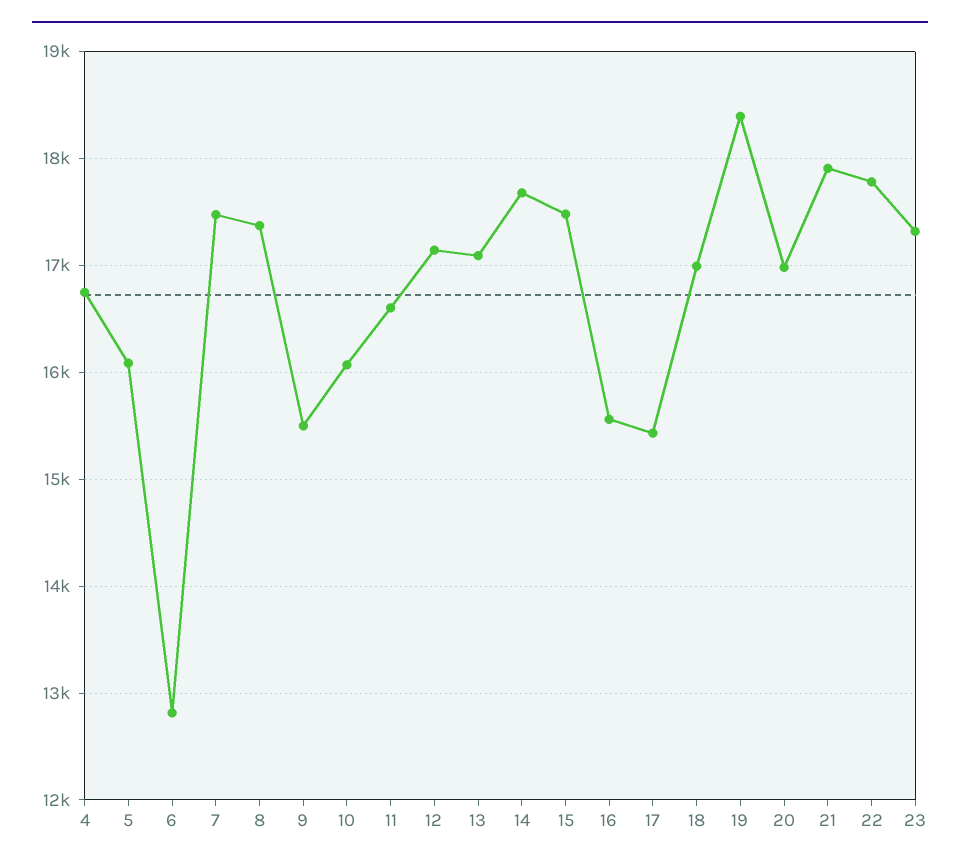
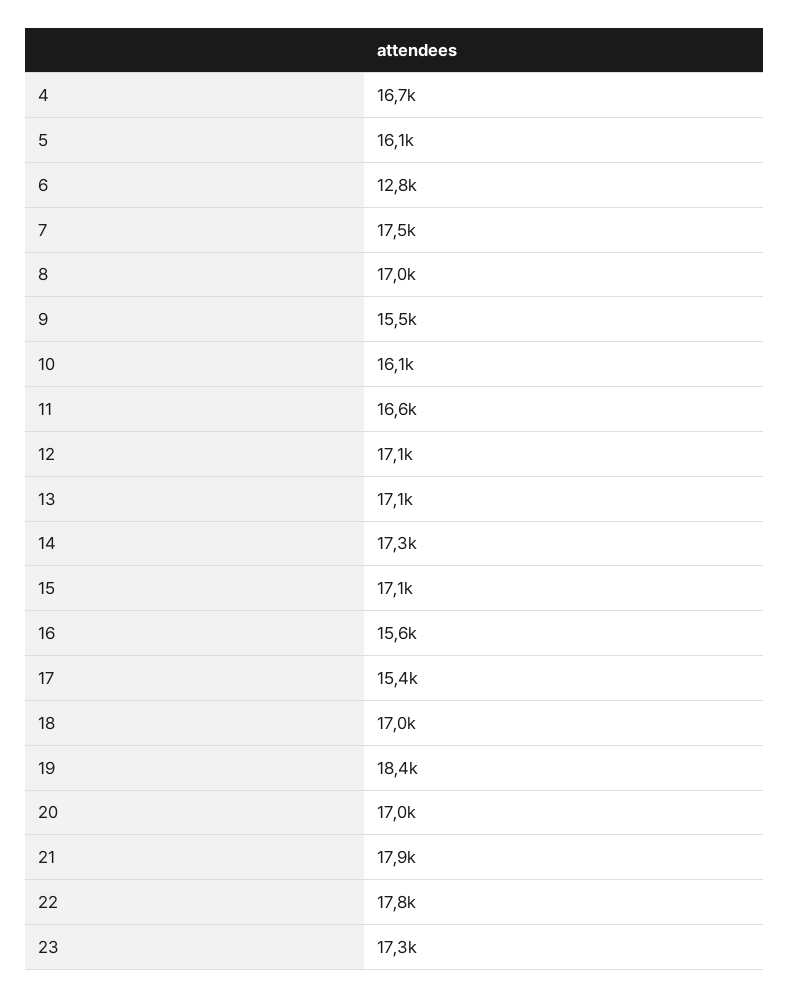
8: 17400 -> 17000
14: 17700 -> 17300
15: 17500 -> 17100

